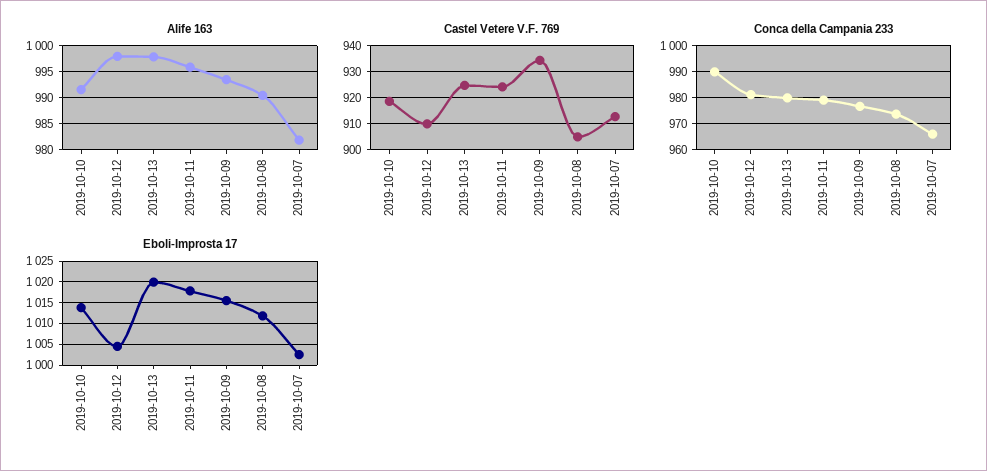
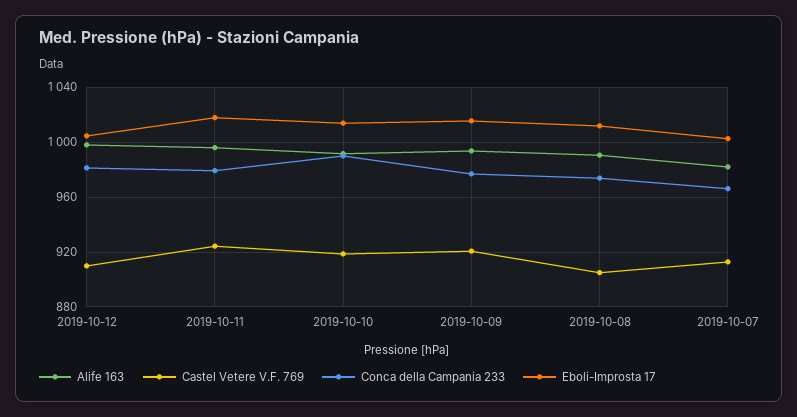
Alife 163, 2019-10-13: 997.5 -> none
Castel Vetere V.F. 769, 2019-10-13: 925 -> none
Castel Vetere V.F. 769, 2019-10-09: 935 -> 920
Conca della Campania 233, 2019-10-13: 980 -> none
Eboli-Improsta 17, 2019-10-13: 1020 -> none

